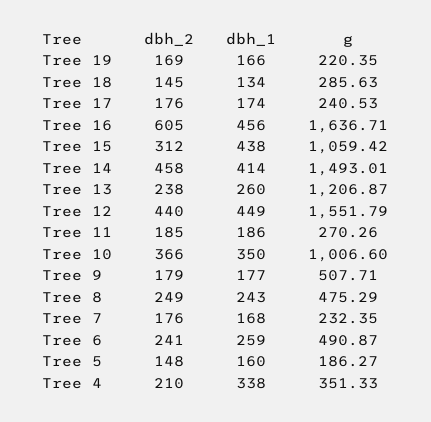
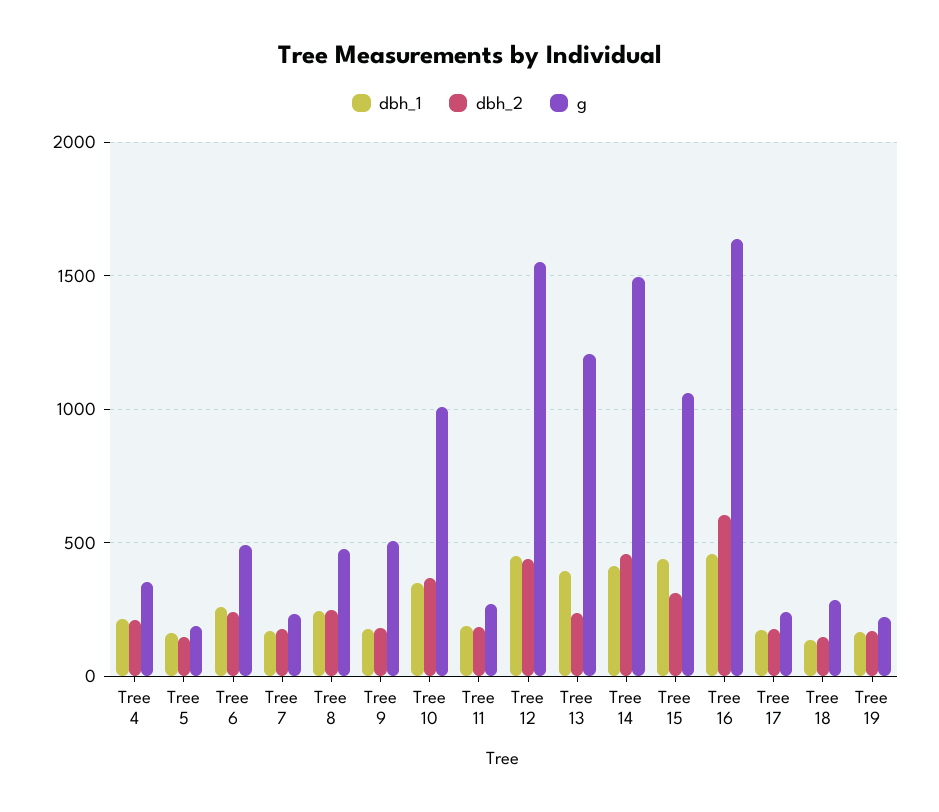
dbh_1, Tree 13: 260 -> 400
dbh_1, Tree 4: 338 -> 200

